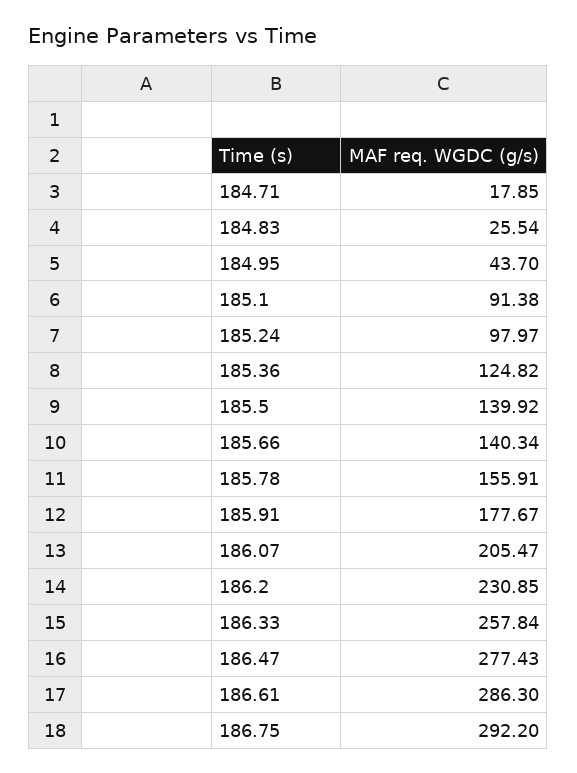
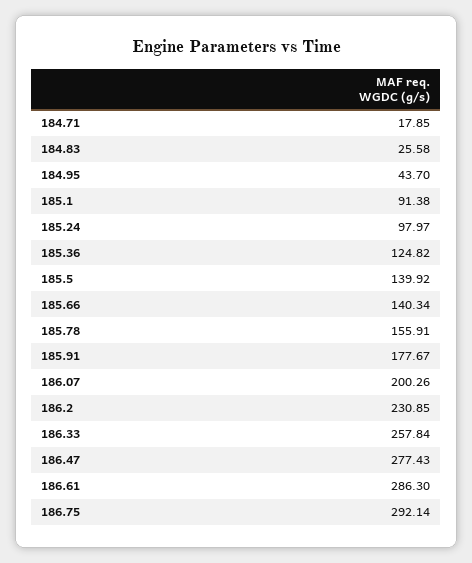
184.83: 25.54 -> 25.58
186.07: 205.47 -> 200.26
186.75: 292.2 -> 292.14

